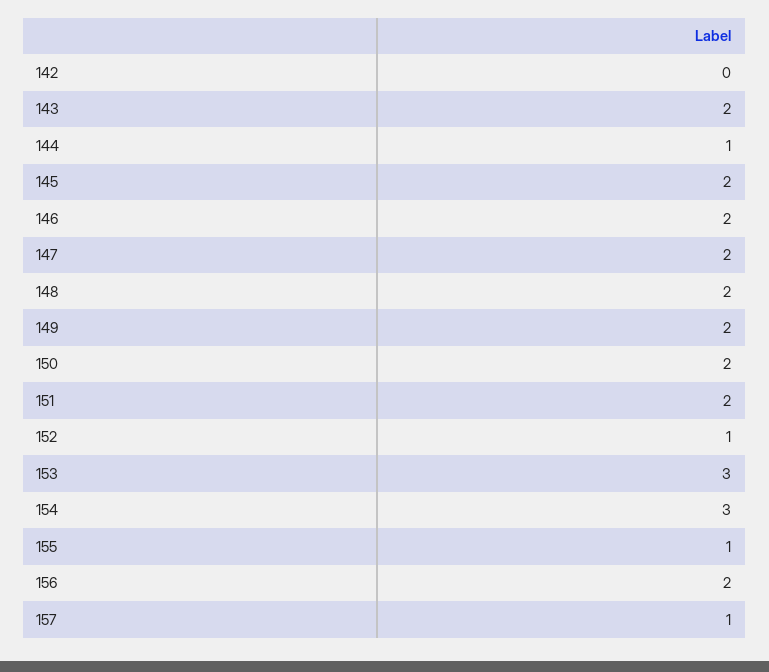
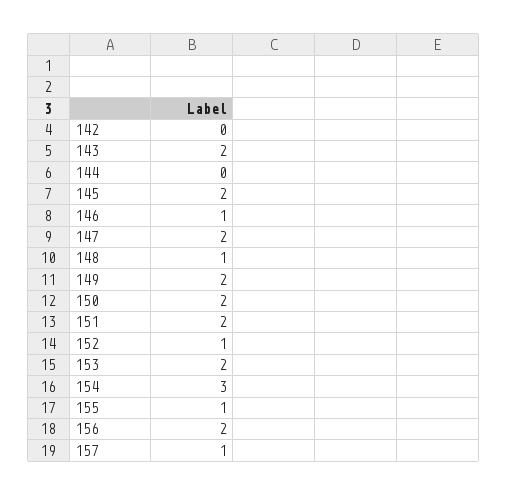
144: 1 -> 0
146: 2 -> 1
148: 2 -> 1
153: 3 -> 2

